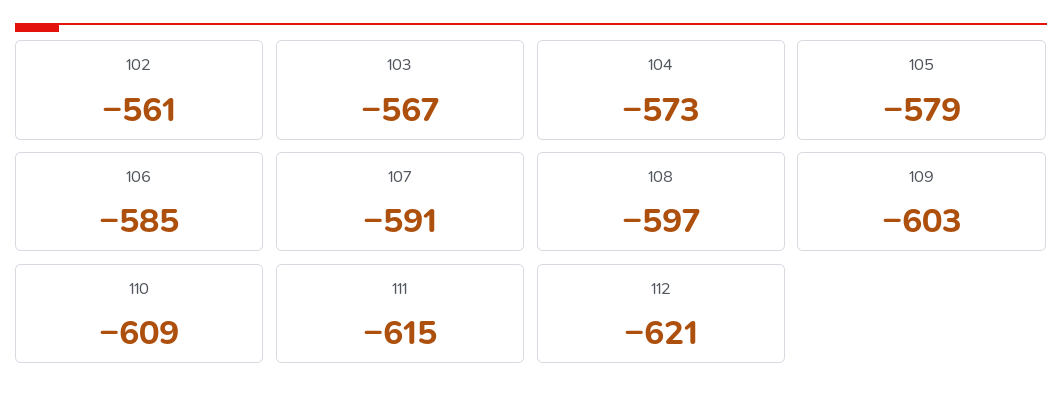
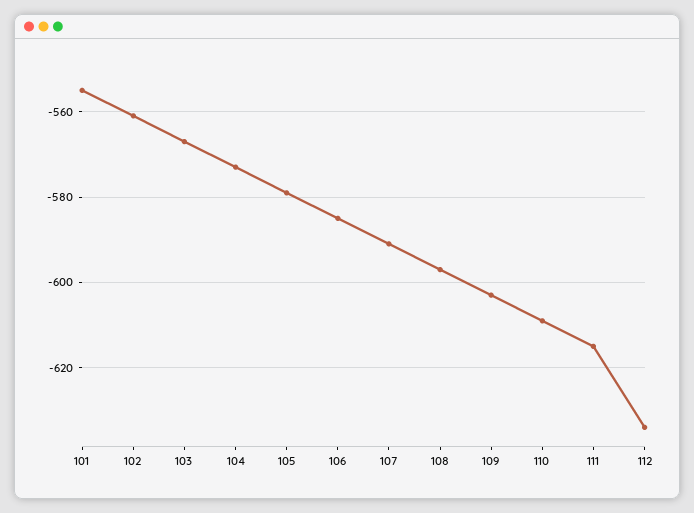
112: -621 -> -635
101: none -> -555

